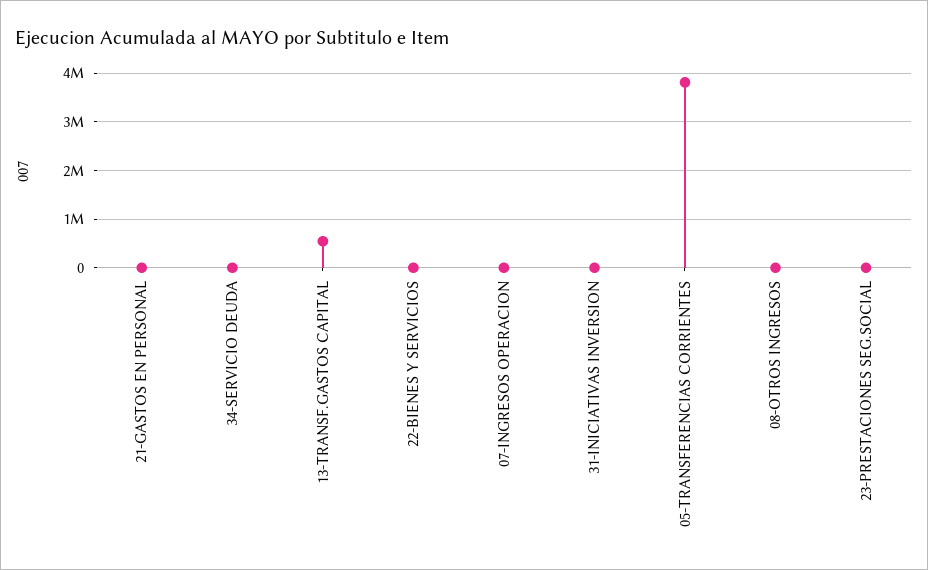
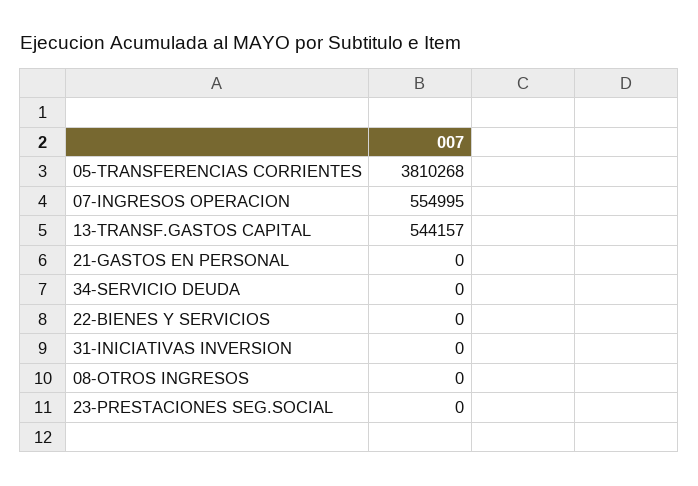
07-INGRESOS OPERACION: 0 -> 554995

